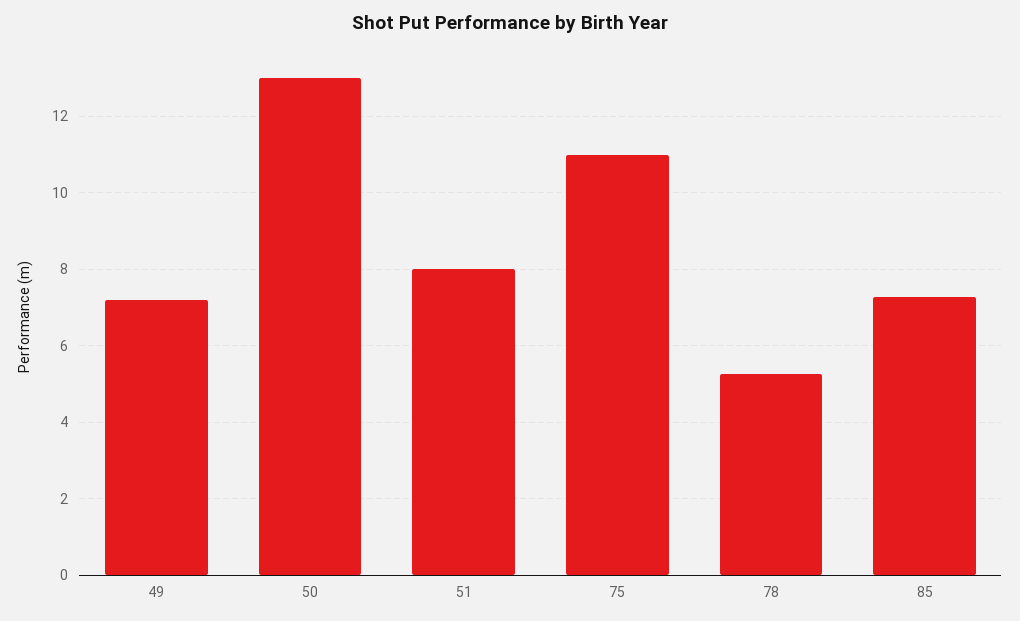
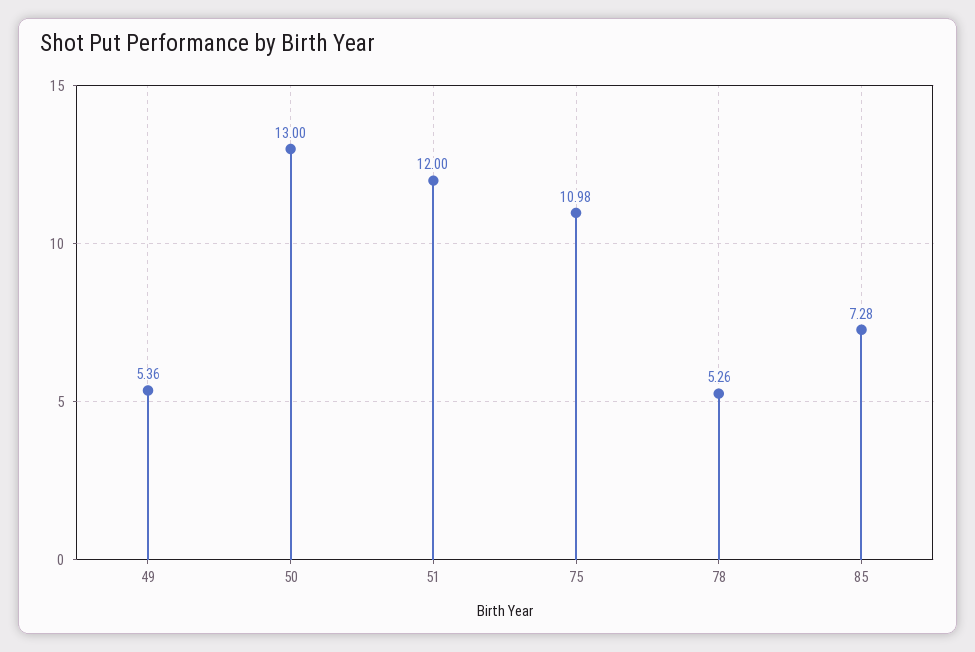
49: 7.2 -> 5.36
51: 8 -> 12

